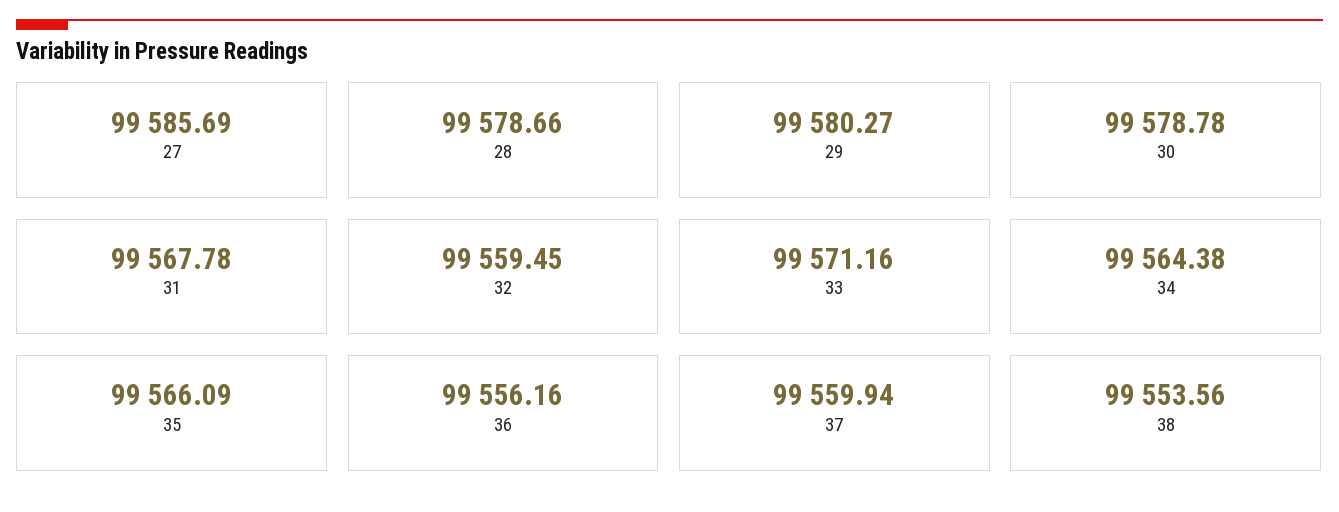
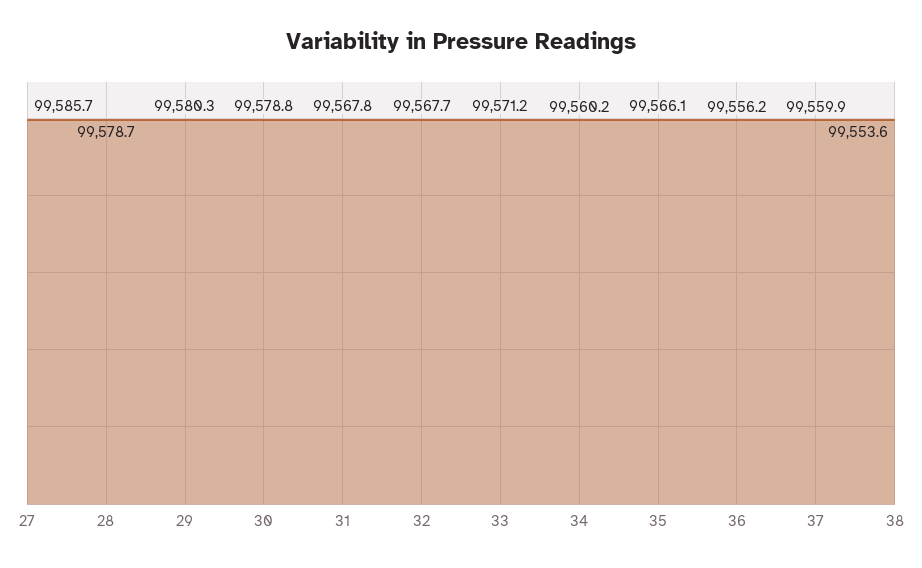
32: 99559.45 -> 99567.7
34: 99564.38 -> 99560.2

